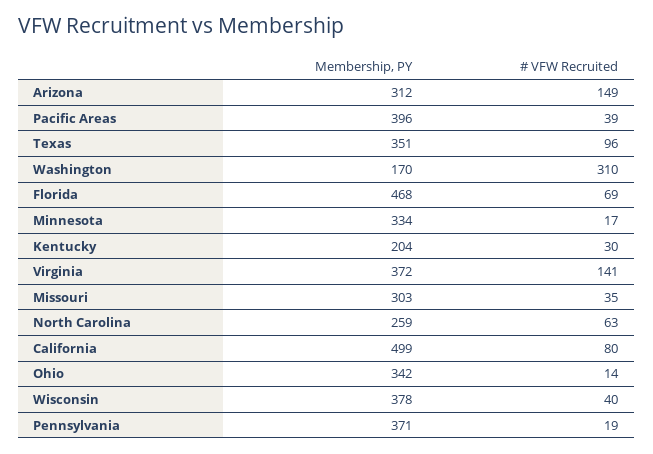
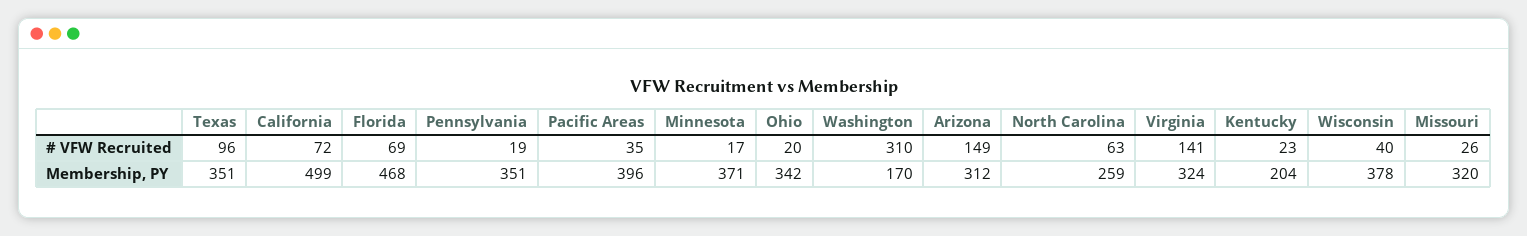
# VFW Recruited, Pacific Areas: 39 -> 35
Membership, PY, Minnesota: 334 -> 371
# VFW Recruited, Kentucky: 30 -> 23
Membership, PY, Virginia: 372 -> 324
Membership, PY, Missouri: 303 -> 320
# VFW Recruited, Missouri: 35 -> 26
# VFW Recruited, California: 80 -> 72
# VFW Recruited, Ohio: 14 -> 20
Membership, PY, Pennsylvania: 371 -> 351

